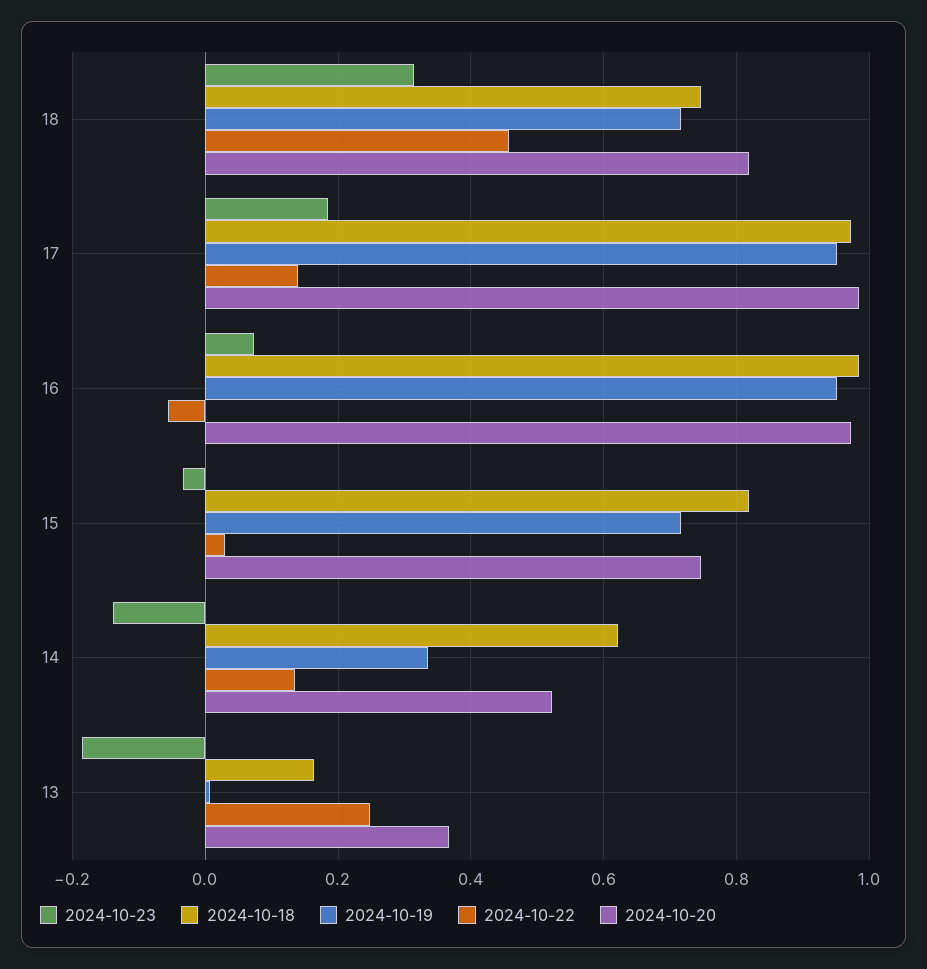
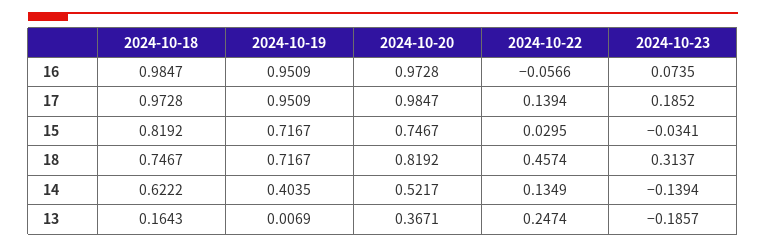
2024-10-19, 14: 0.34 -> 0.4035

